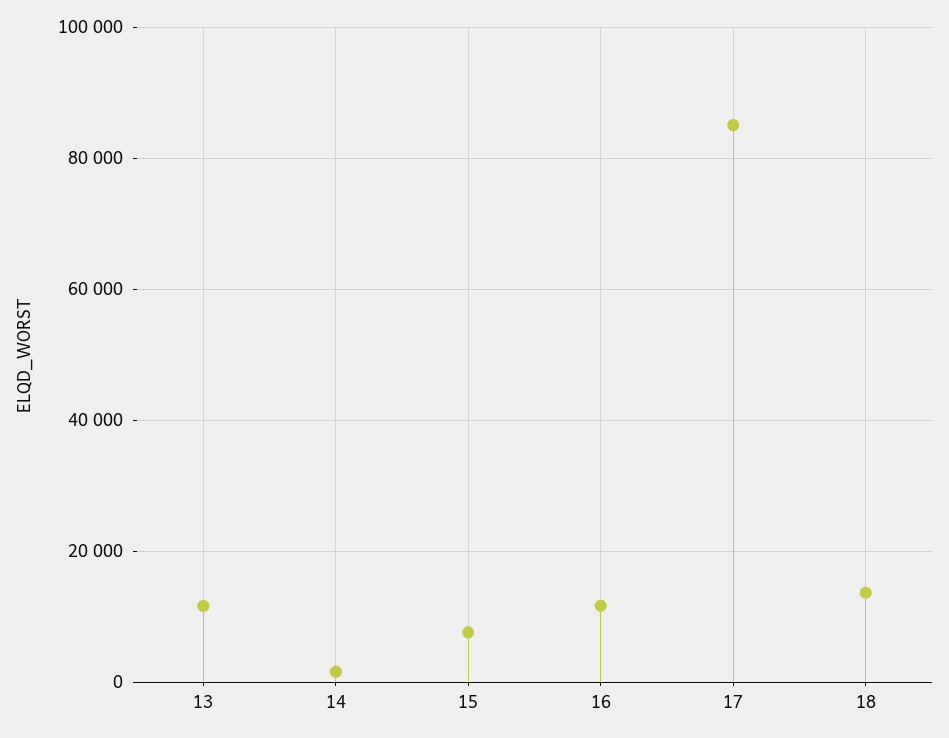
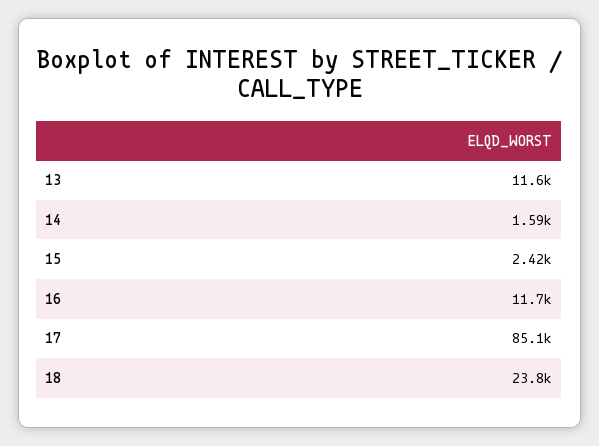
15: 8000 -> 2420
18: 14000 -> 23800

